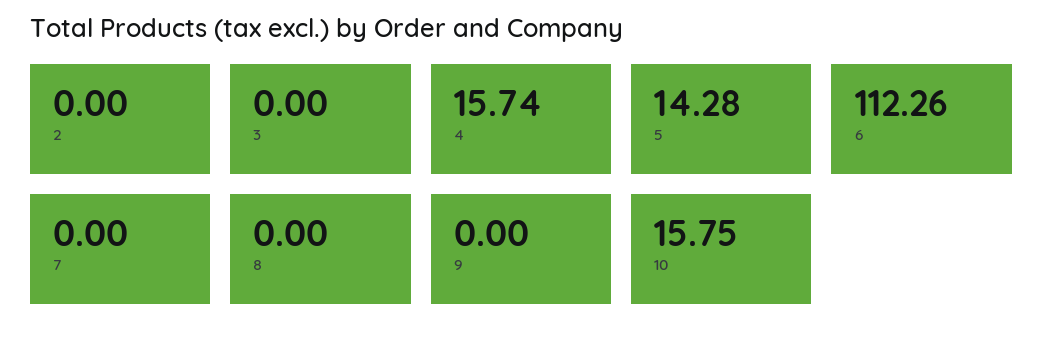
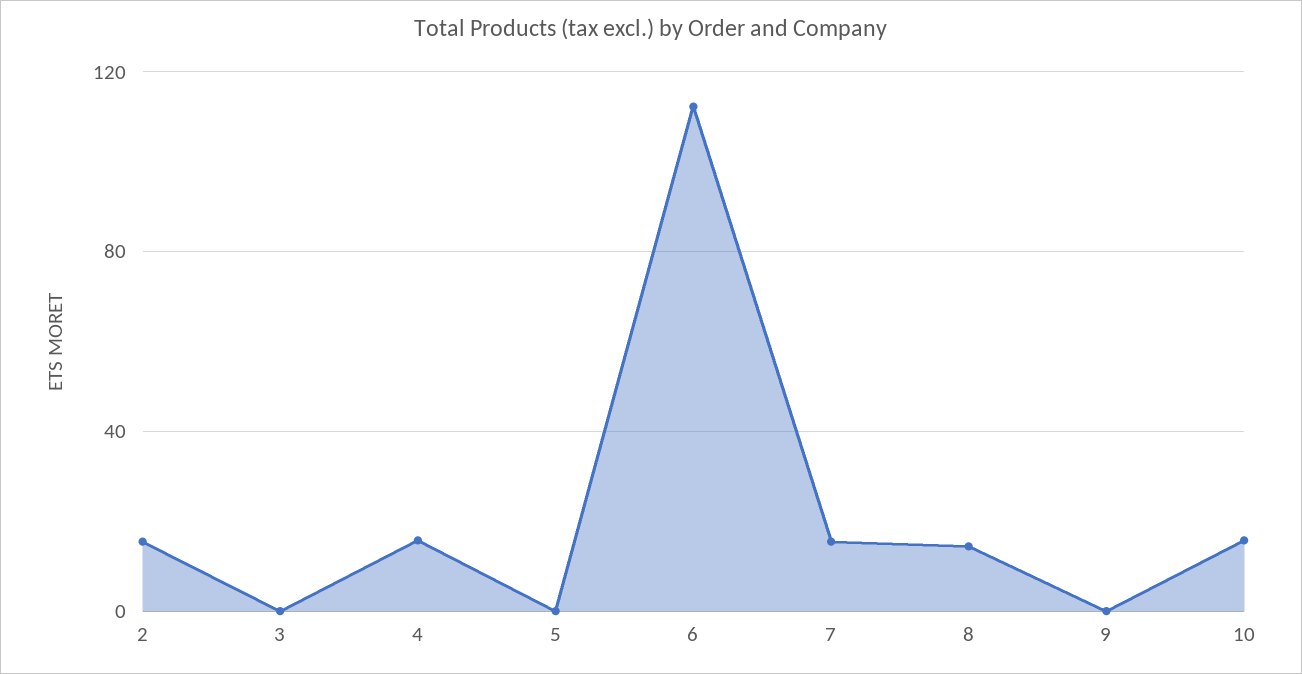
2: 0 -> 15
5: 14.28 -> 0
7: 0 -> 15
8: 0 -> 15

